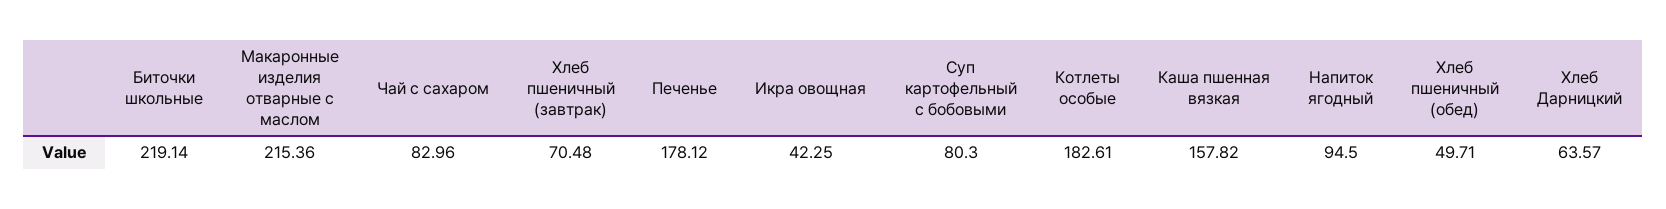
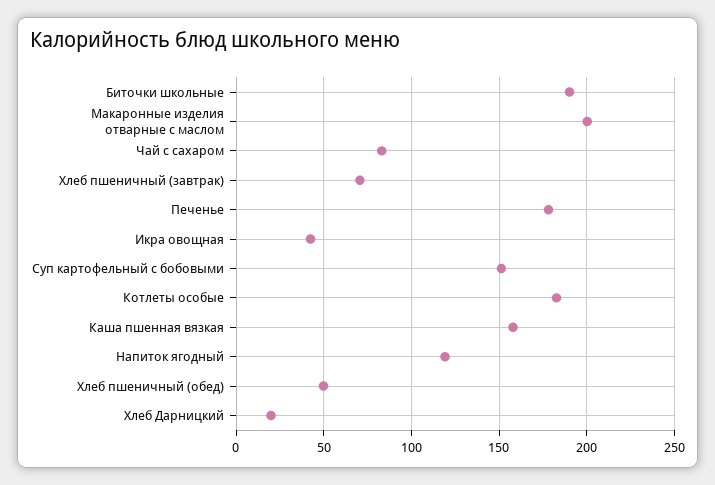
Биточки школьные: 219.14 -> 190
Макаронные изделия отварные с маслом: 215.36 -> 200
Суп картофельный с бобовыми: 80.3 -> 150
Напиток ягодный: 94.5 -> 120
Хлеб Дарницкий: 63.57 -> 20

